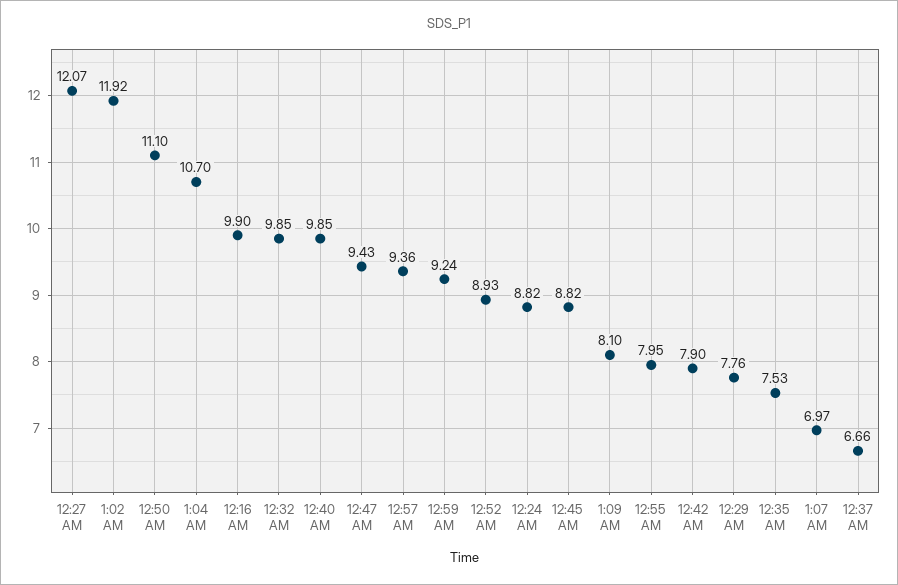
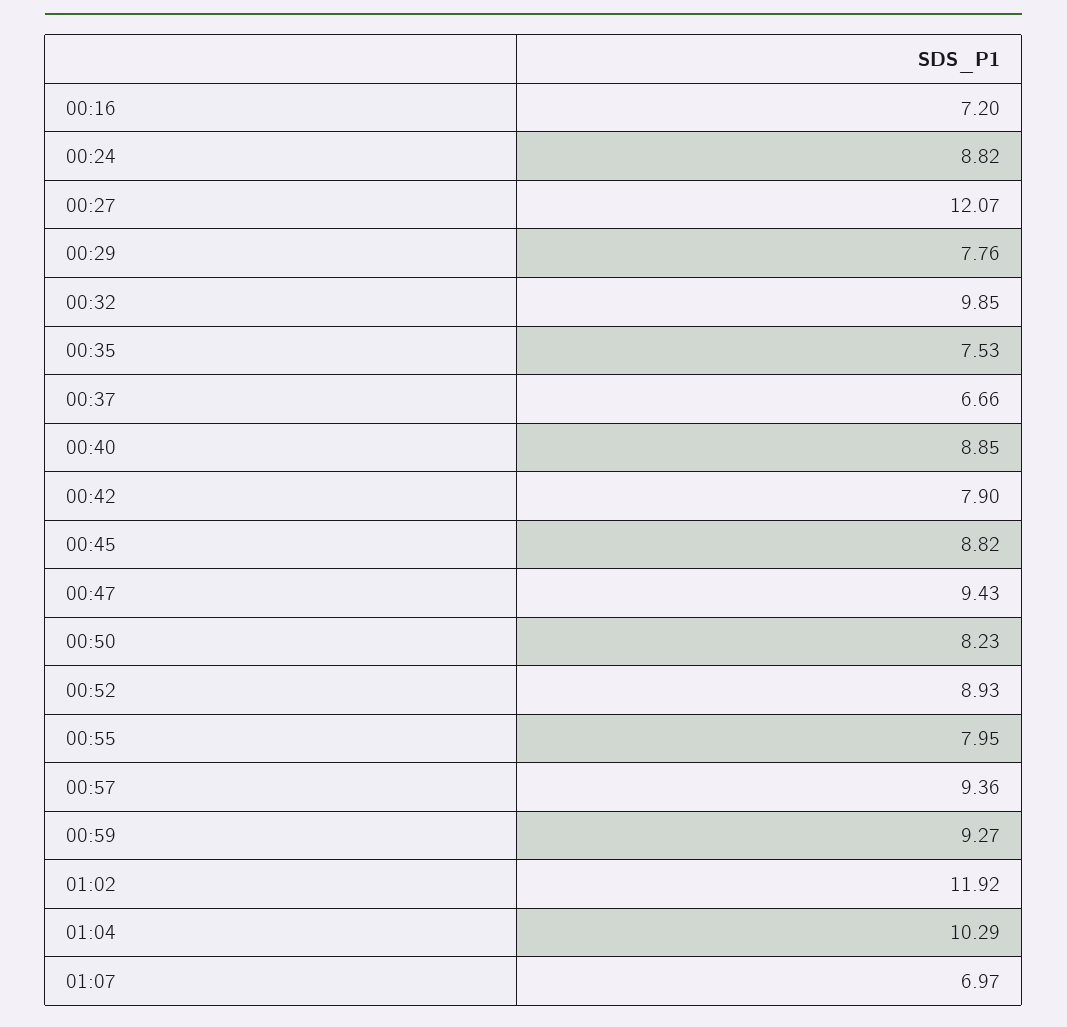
12:50 AM: 11.1 -> 8.23
1:04 AM: 10.7 -> 10.29
12:16 AM: 9.9 -> 7.2
12:40 AM: 9.85 -> 8.85
12:59 AM: 9.24 -> 9.27
1:09 AM: 8.1 -> none

